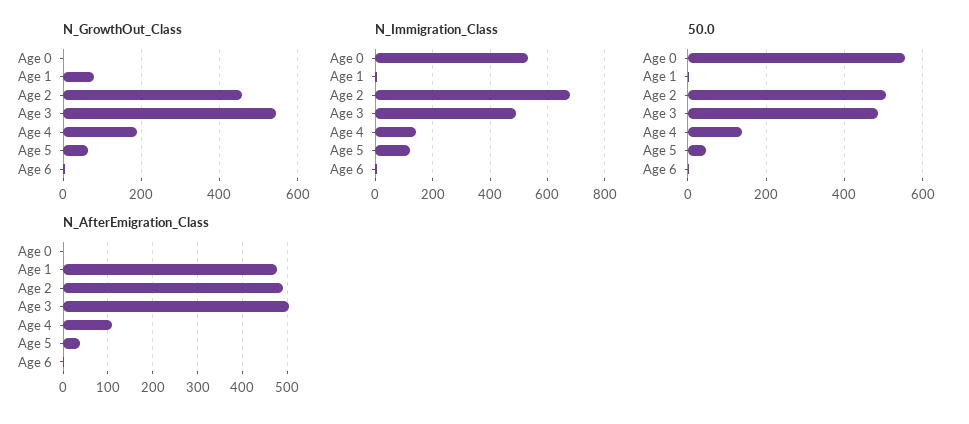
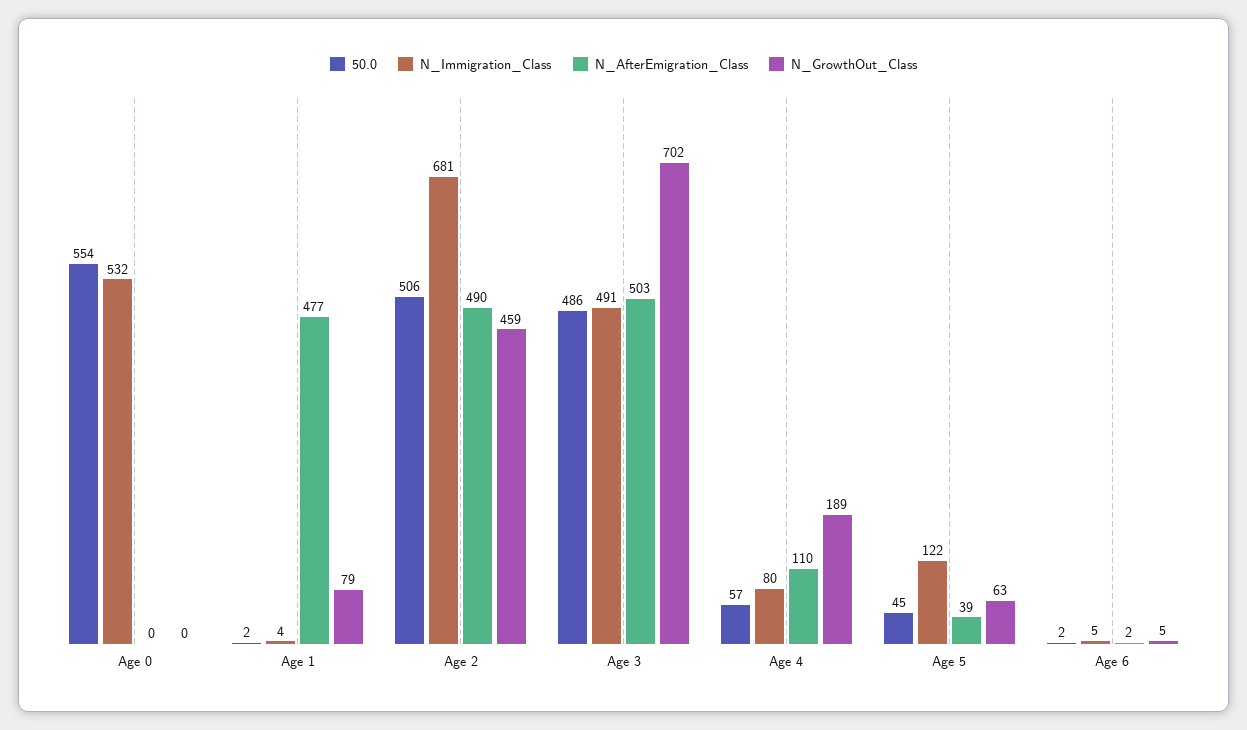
N_GrowthOut_Class, Age 3: 540 -> 702
N_Immigration_Class, Age 4: 150 -> 80
50.0, Age 4: 140 -> 57

